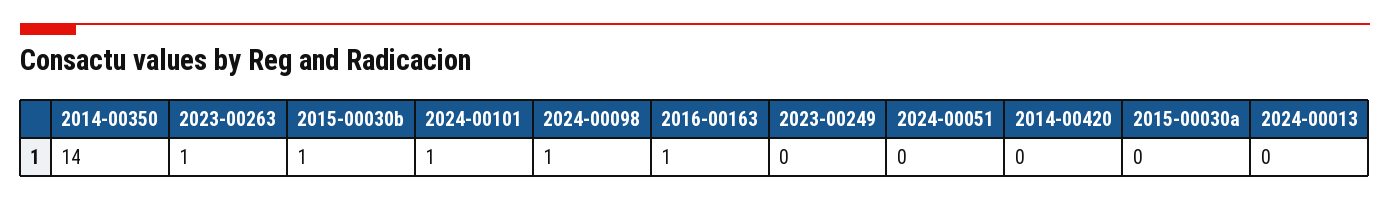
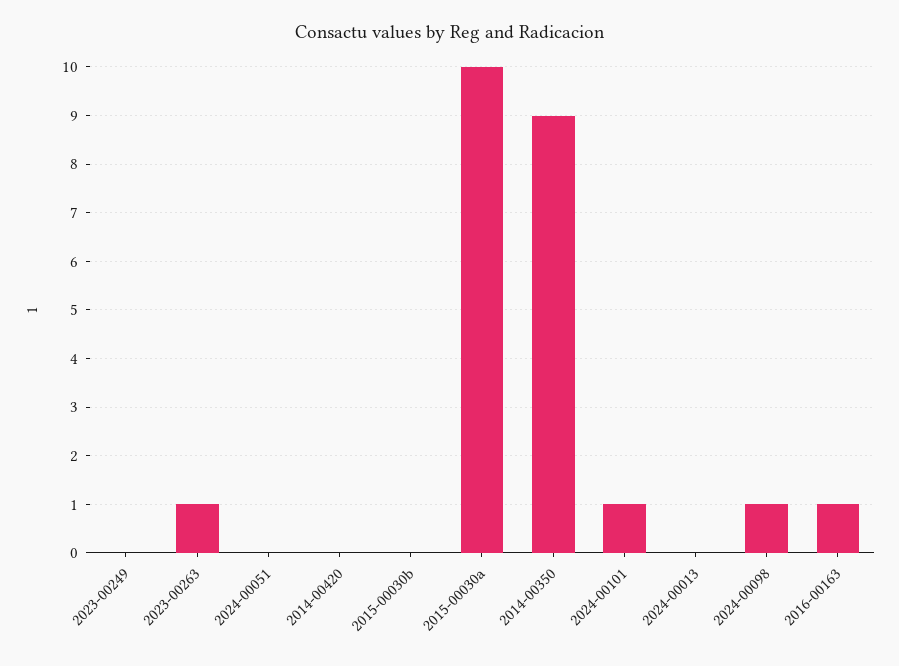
2014-00350: 14 -> 9
2015-00030b: 1 -> 0
2015-00030a: 0 -> 10

